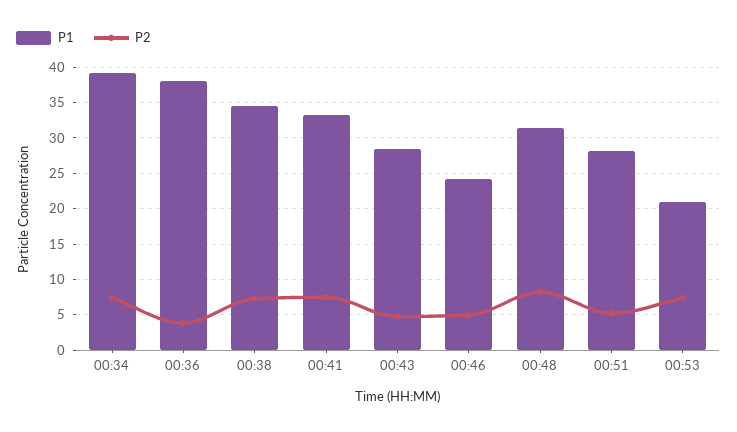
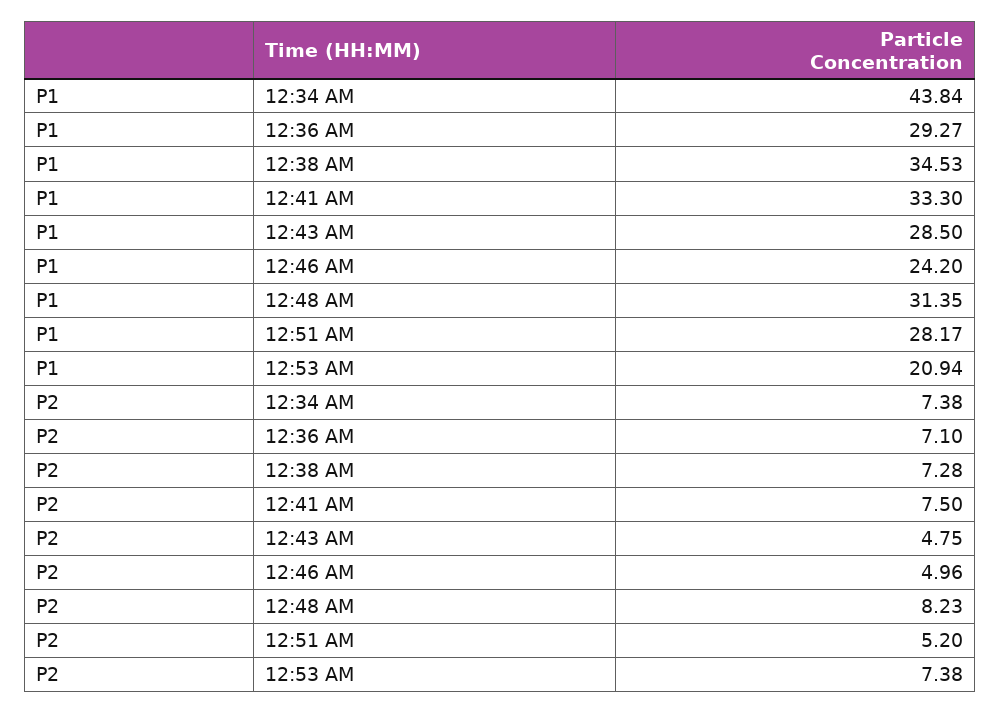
P1, 00:34: 39 -> 43.84
P1, 00:36: 38 -> 29.27
P2, 00:36: 4 -> 7.1

